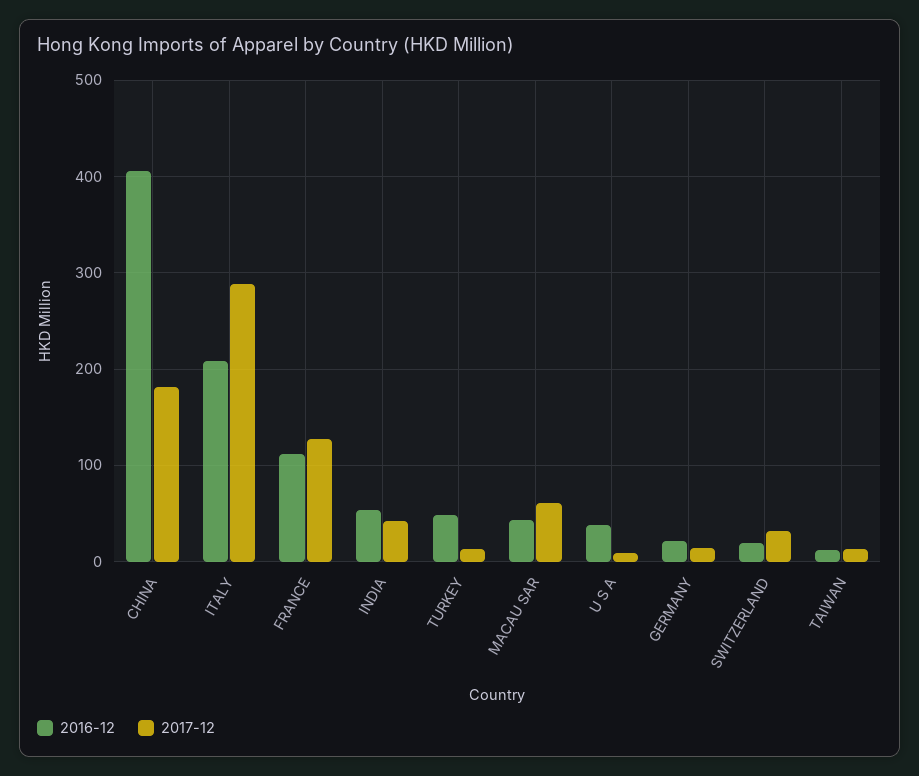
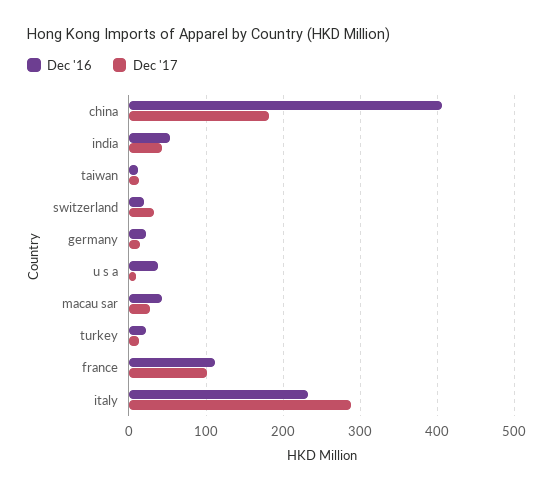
2016-12, ITALY: 210 -> 230
2017-12, FRANCE: 130 -> 100
2016-12, TURKEY: 50 -> 20
2017-12, MACAU SAR: 60 -> 30

